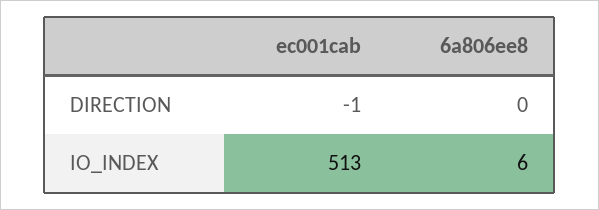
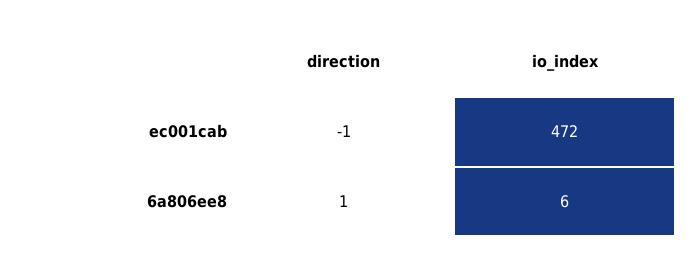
6a806ee8, DIRECTION: 0 -> 1
ec001cab, IO_INDEX: 513 -> 472

